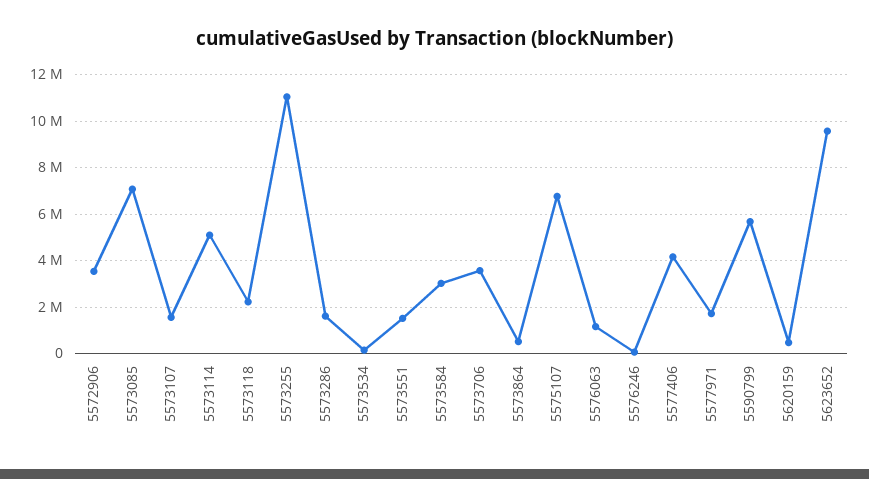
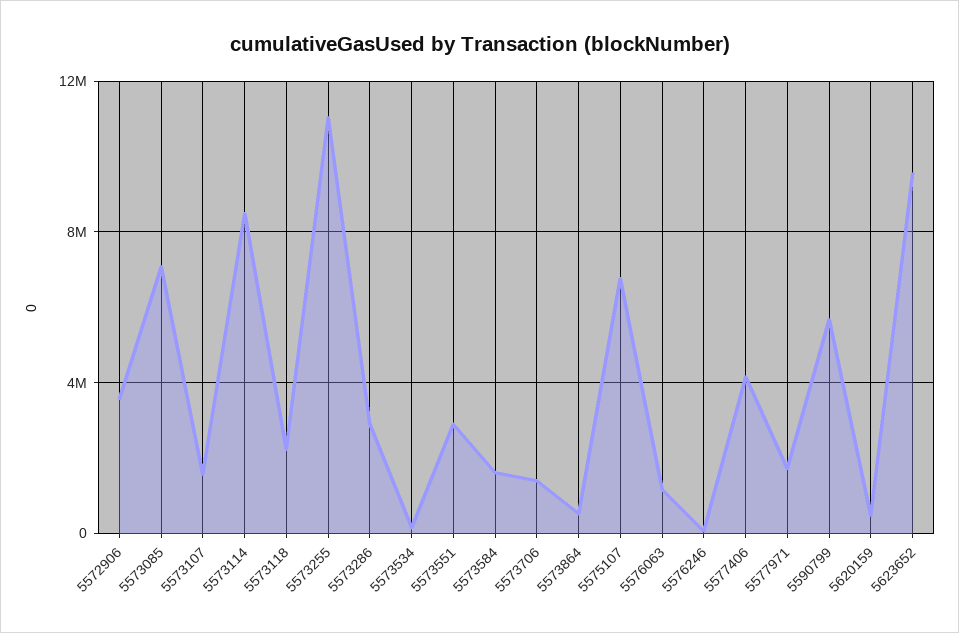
5573114: 5000000 -> 8500000
5573286: 1500000 -> 3000000
5573551: 1500000 -> 3000000
5573584: 3000000 -> 1500000
5573706: 3500000 -> 1500000

